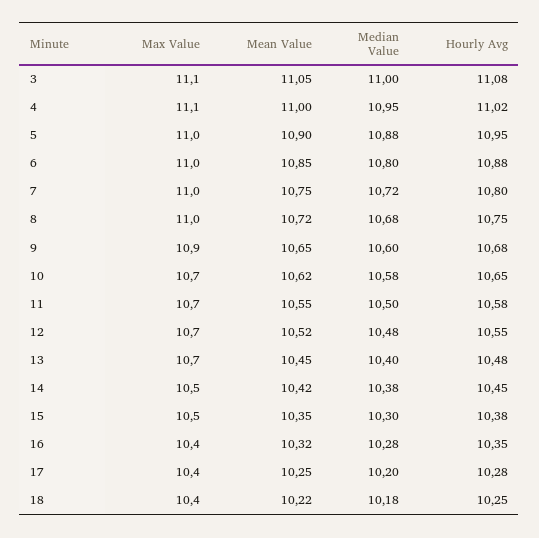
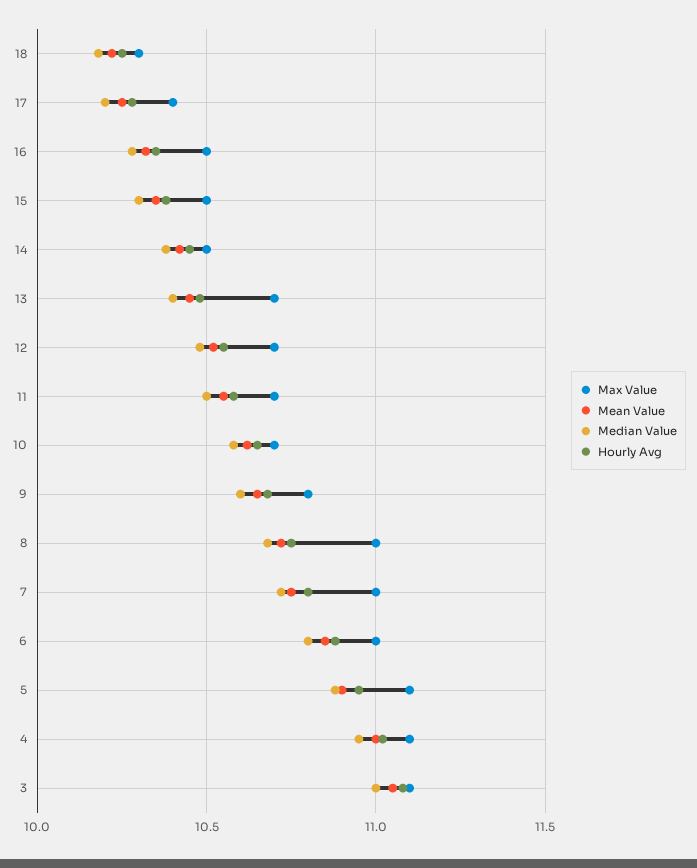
Max Value, 5: 11 -> 11.1
Max Value, 9: 10.9 -> 10.8
Max Value, 16: 10.4 -> 10.5
Max Value, 18: 10.4 -> 10.3

